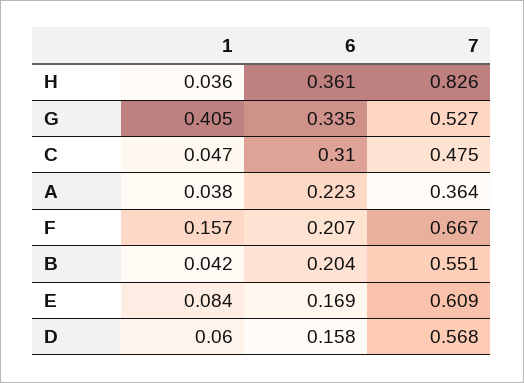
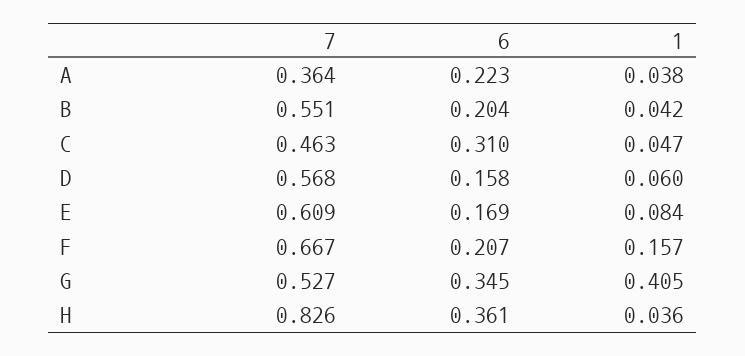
6, G: 0.335 -> 0.345
7, C: 0.475 -> 0.463

